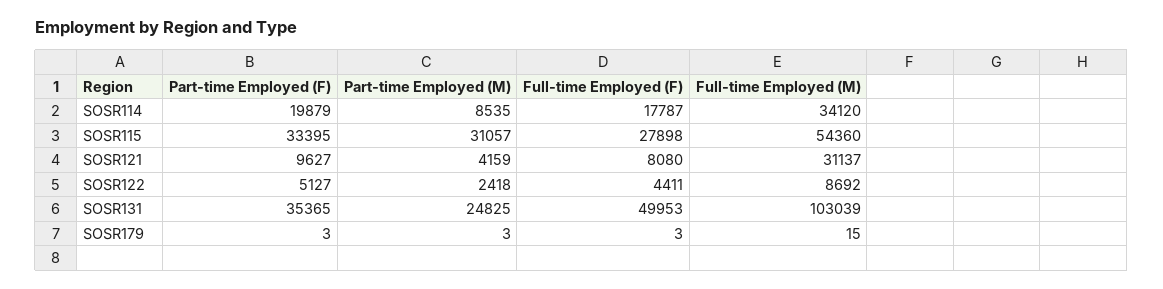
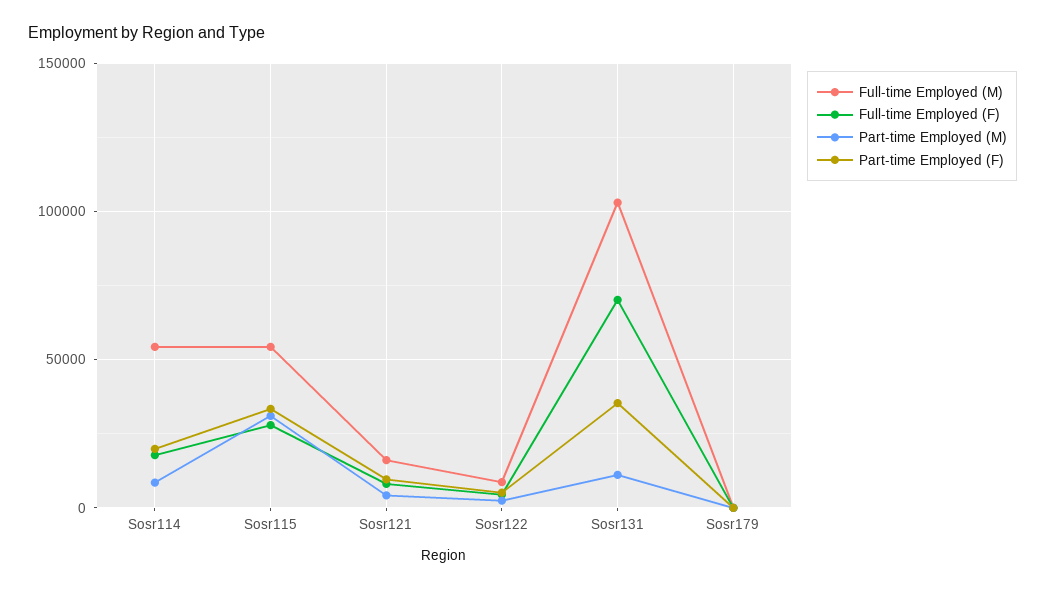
Full-time Employed (M), SOSR114: 34120 -> 55000
Full-time Employed (M), SOSR121: 31137 -> 15000
Part-time Employed (M), SOSR131: 24825 -> 10000
Full-time Employed (F), SOSR131: 49953 -> 70000

